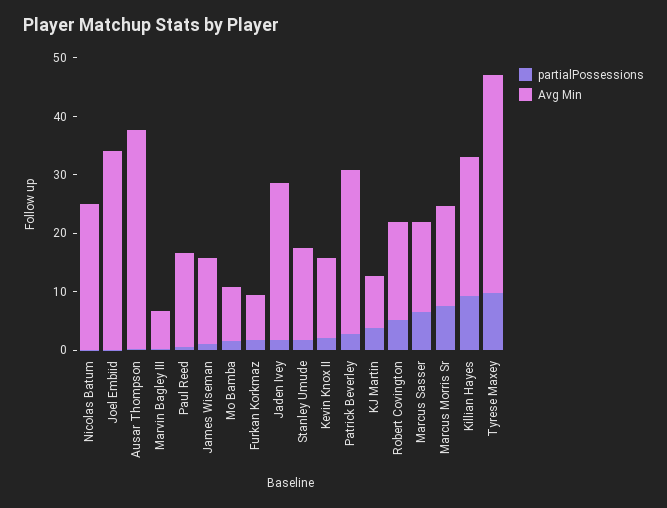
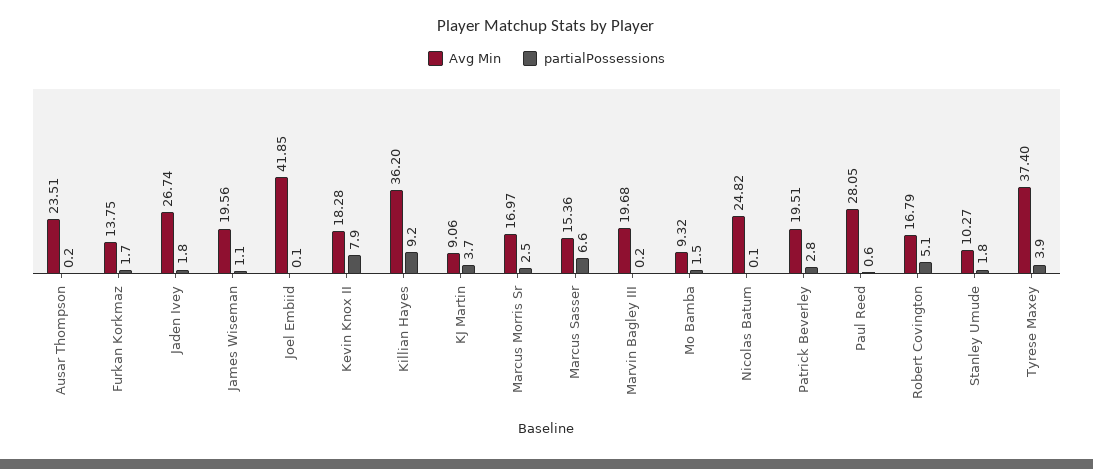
Avg Min, Joel Embiid: 34 -> 41.85
Avg Min, Ausar Thompson: 38 -> 23.51
Avg Min, Marvin Bagley III: 6 -> 19.68
Avg Min, Paul Reed: 16 -> 28.05
Avg Min, James Wiseman: 14 -> 19.56
Avg Min, Furkan Korkmaz: 8 -> 13.75
Avg Min, Stanley Umude: 16 -> 10.27
partialPossessions, Kevin Knox II: 2 -> 7.9
Avg Min, Kevin Knox II: 14 -> 18.28
Avg Min, Patrick Beverley: 28 -> 19.51
partialPossessions, Marcus Morris Sr: 8 -> 2.5
Avg Min, Killian Hayes: 24 -> 36.2
partialPossessions, Tyrese Maxey: 10 -> 3.9

